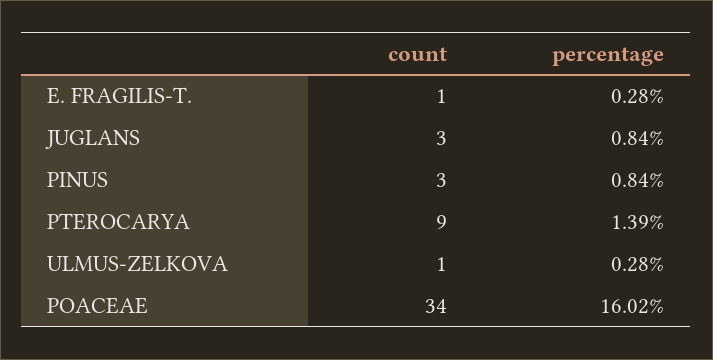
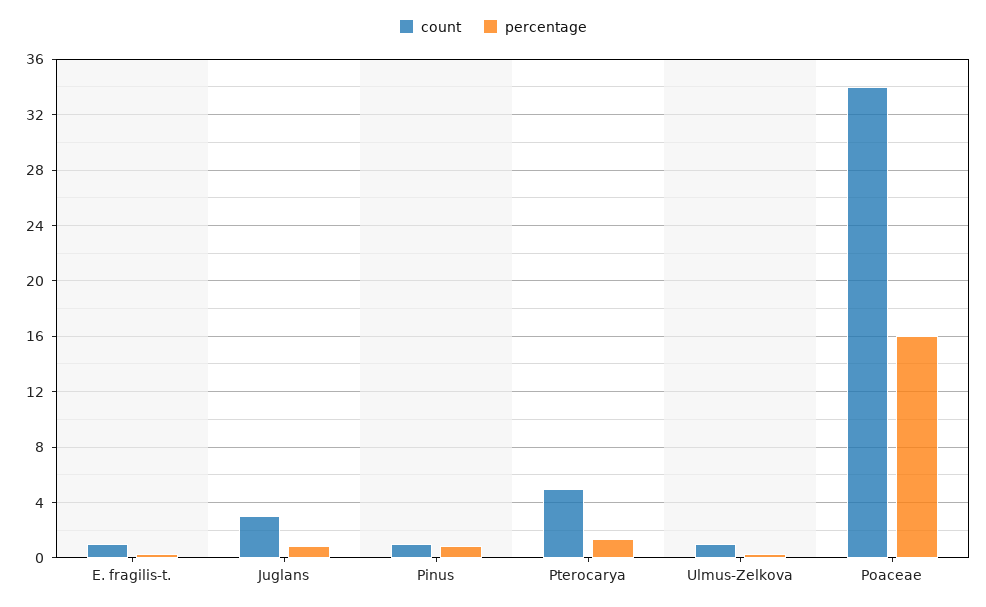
count, PINUS: 3 -> 1
count, PTEROCARYA: 9 -> 5

